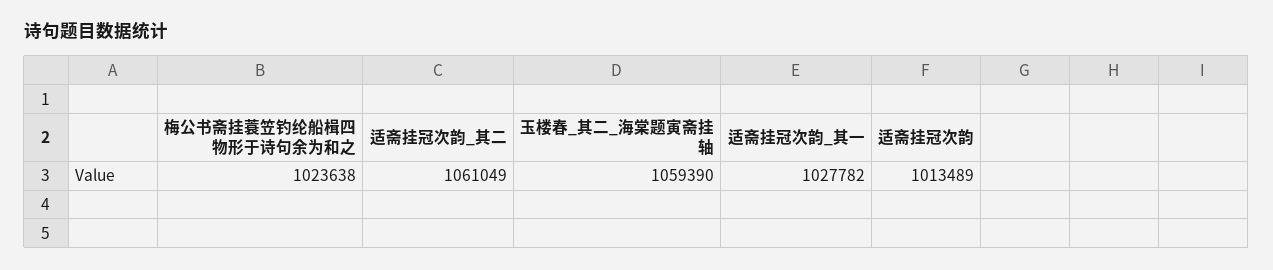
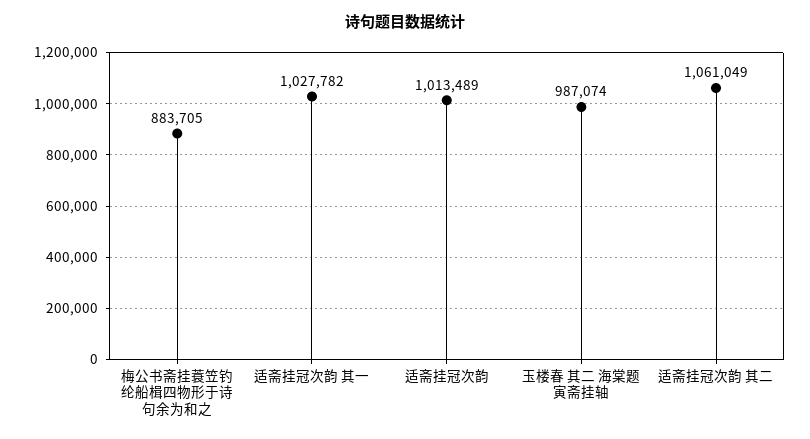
梅公书斋挂蓑笠钓纶船楫四物形于诗句余为和之: 1023638 -> 883705
玉楼春_其二_海棠题寅斋挂轴: 1059390 -> 987074

